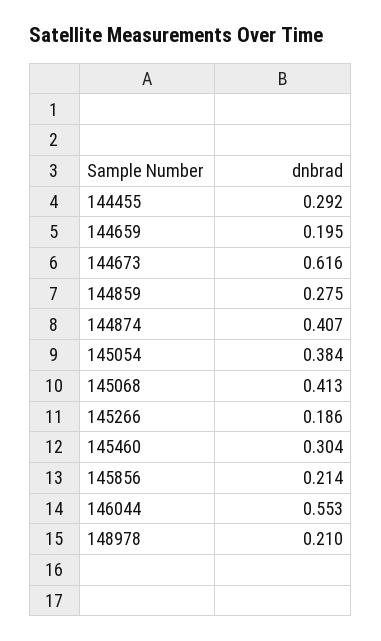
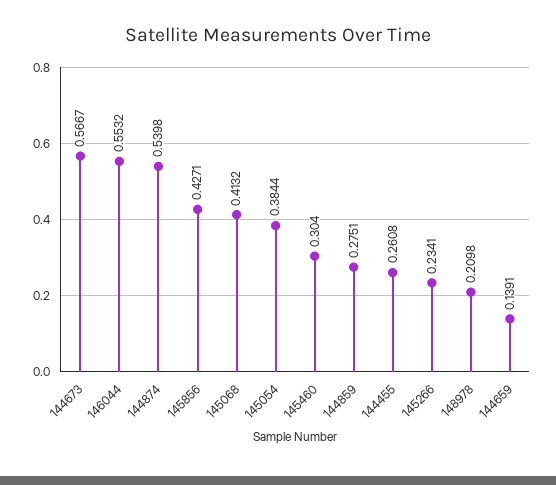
144455: 0.292 -> 0.2608
144659: 0.195 -> 0.1391
144673: 0.616 -> 0.5667
144874: 0.407 -> 0.5398
145266: 0.186 -> 0.2341
145856: 0.214 -> 0.4271

